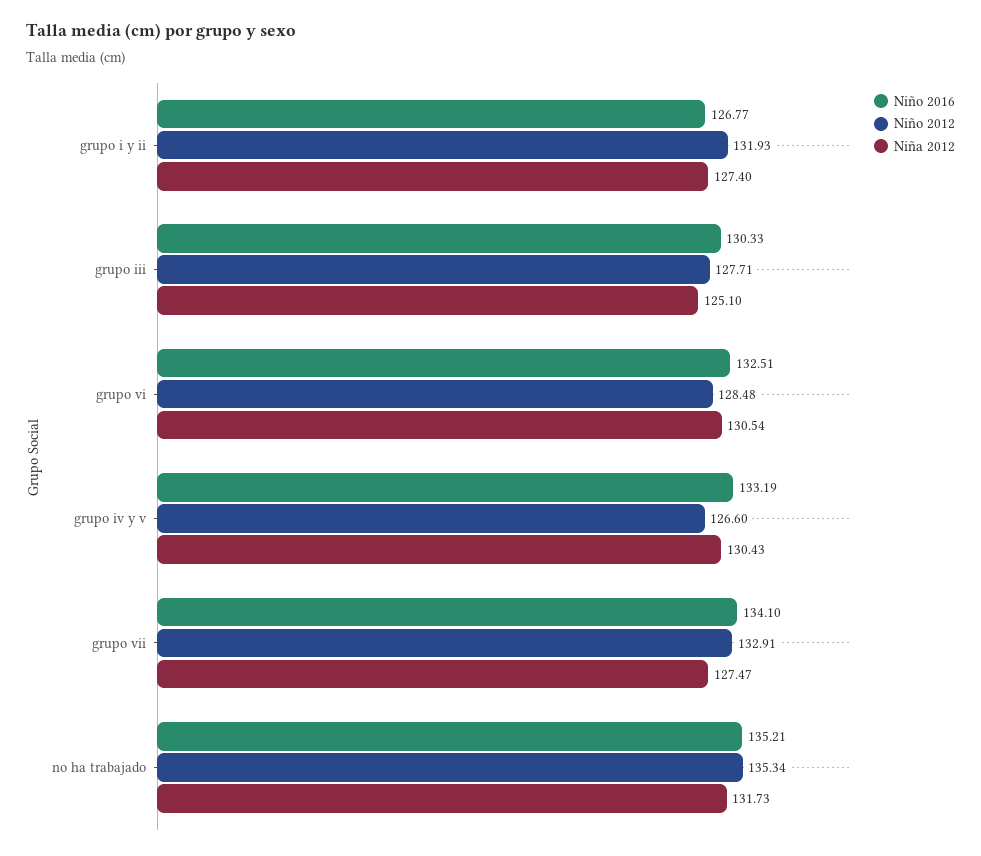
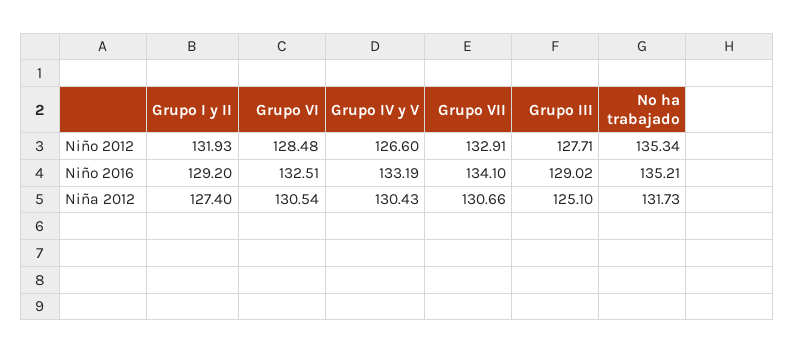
Niño 2016, grupo i y ii: 126.77 -> 129.2
Niño 2016, grupo iii: 130.33 -> 129.02
Niña 2012, grupo vii: 127.47 -> 130.66

